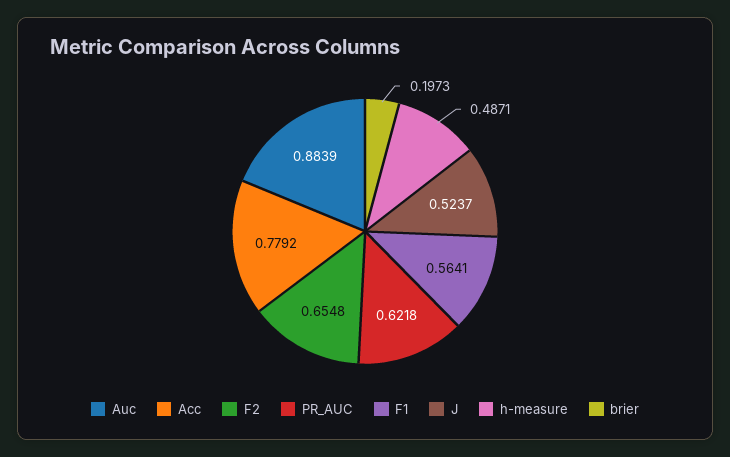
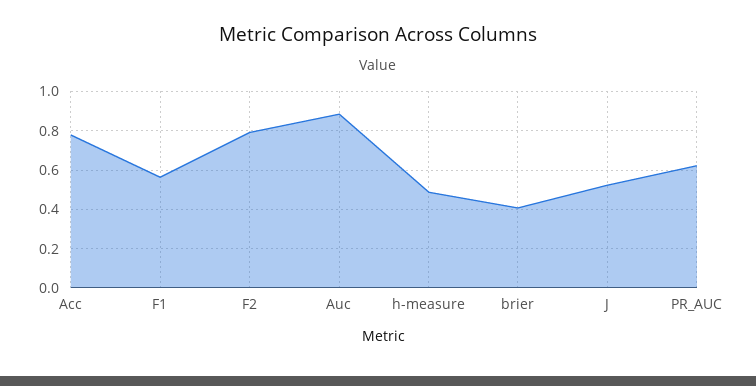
F2: 0.6548 -> 0.8
brier: 0.1973 -> 0.4

